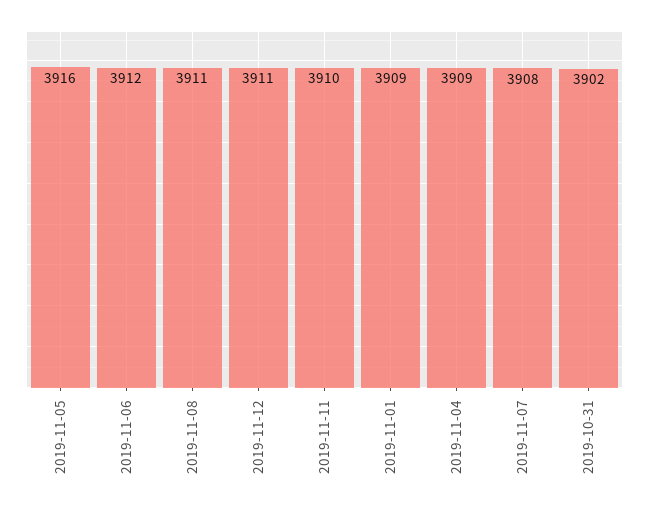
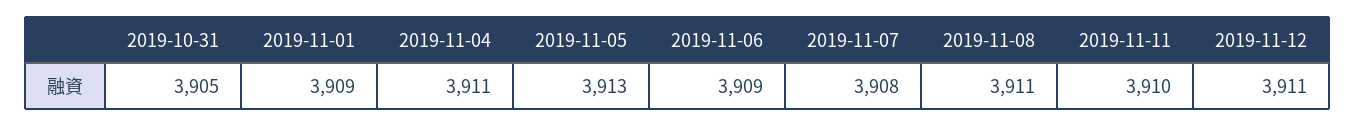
2019-11-05: 3916 -> 3913
2019-11-06: 3912 -> 3909
2019-11-04: 3909 -> 3911
2019-10-31: 3902 -> 3905

